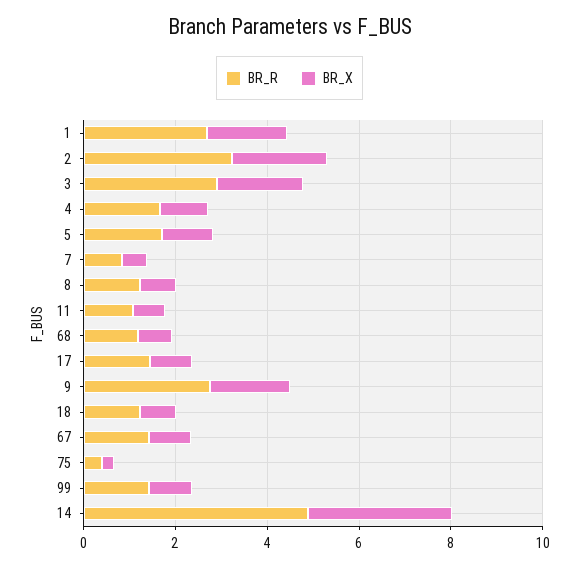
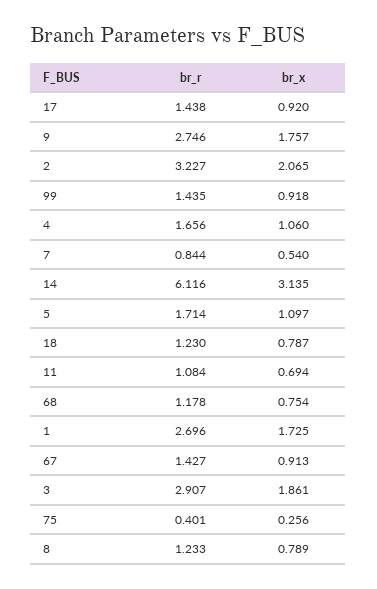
BR_R, 14: 5 -> 6.116

